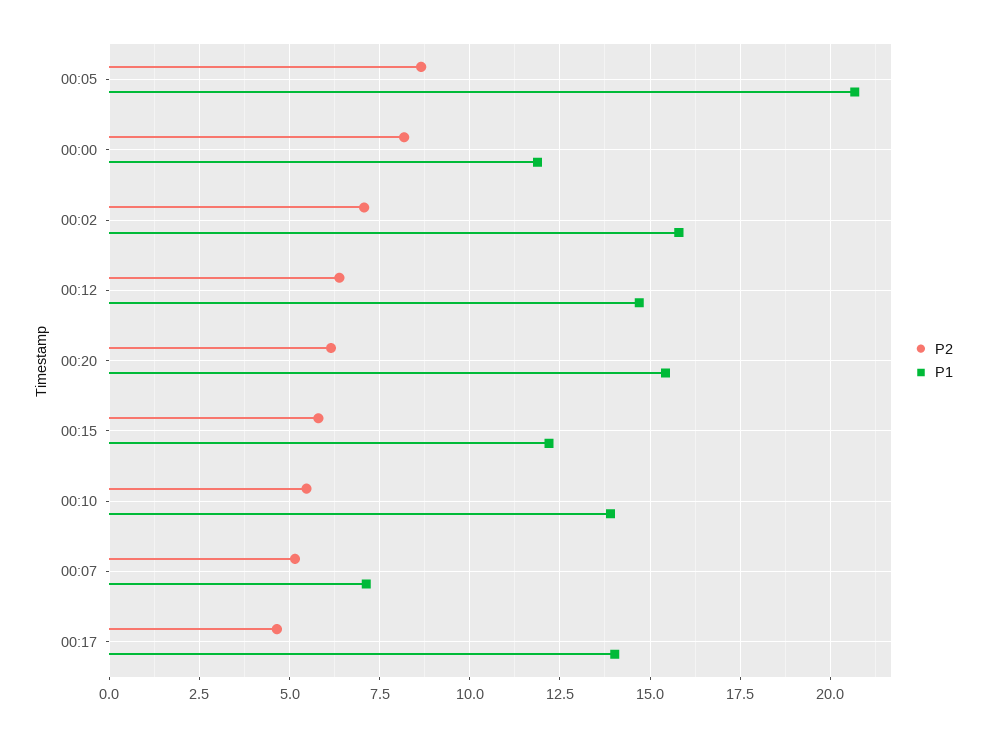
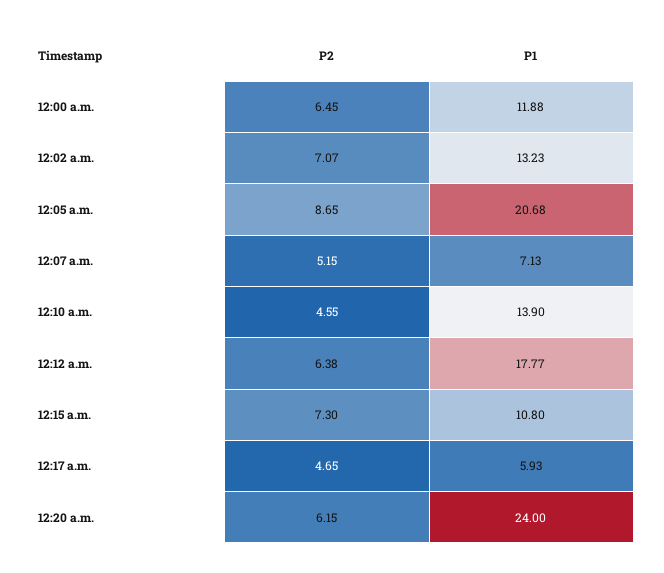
P2, 00:00: 8.25 -> 6.45
P1, 00:02: 15.75 -> 13.23
P1, 00:12: 14.75 -> 17.77
P1, 00:20: 15.5 -> 24
P2, 00:15: 5.75 -> 7.3
P1, 00:15: 12.25 -> 10.8
P2, 00:10: 5.5 -> 4.55
P1, 00:17: 14 -> 5.93

